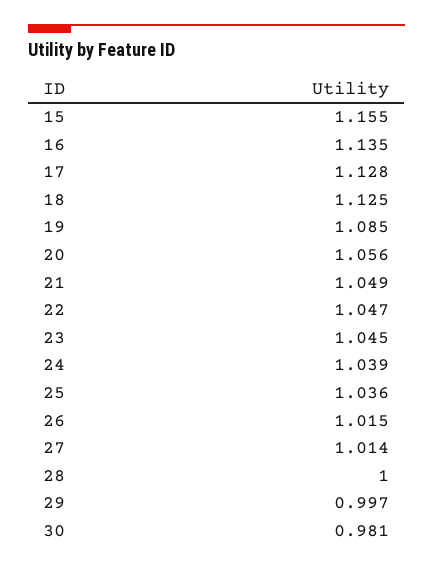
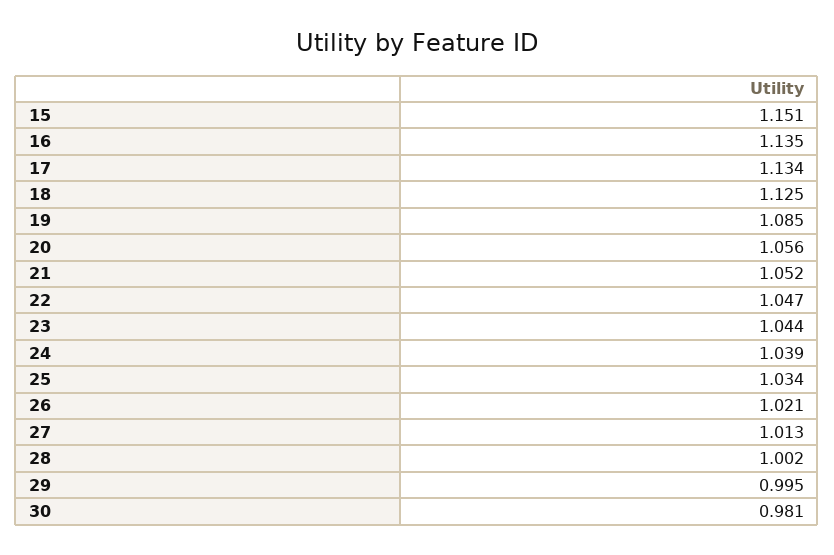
15: 1.155 -> 1.151
17: 1.128 -> 1.134
21: 1.049 -> 1.052
23: 1.045 -> 1.044
25: 1.036 -> 1.034
26: 1.015 -> 1.021
27: 1.014 -> 1.013
28: 1 -> 1.002
29: 0.997 -> 0.995

